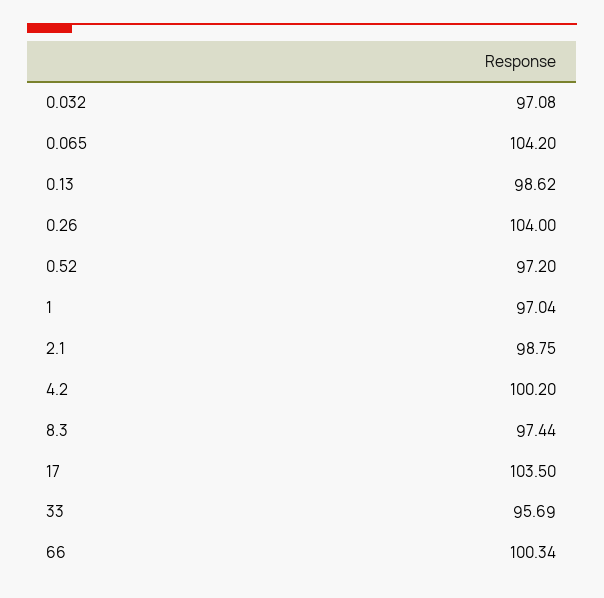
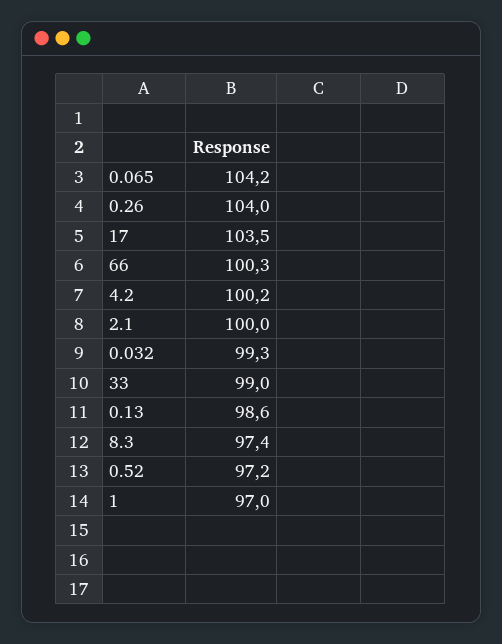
0.032: 97.08 -> 99.3
2.1: 98.75 -> 100
33: 95.69 -> 99

